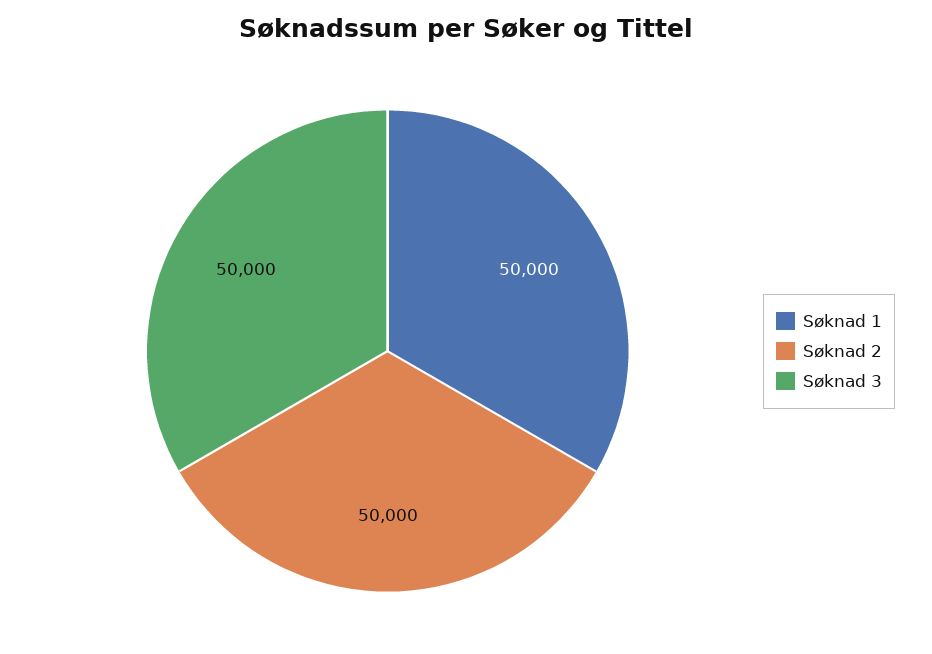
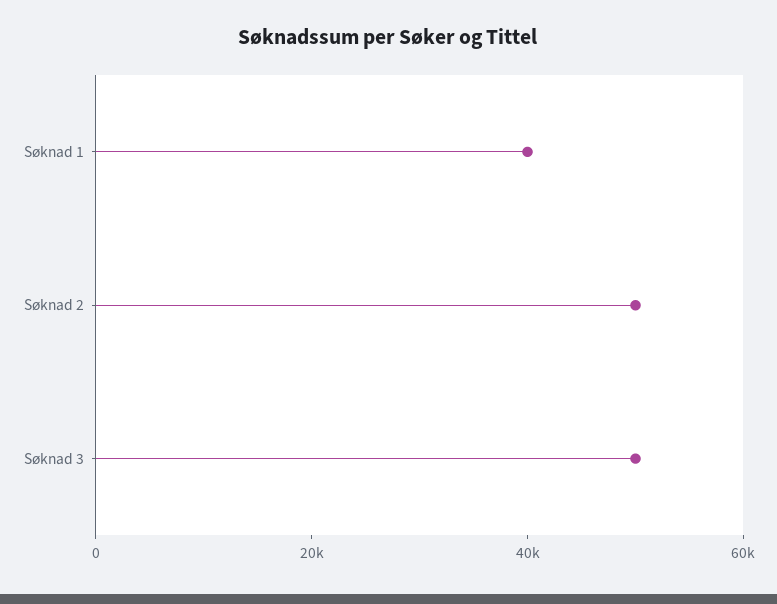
Søknad 1: 50000 -> 40000

